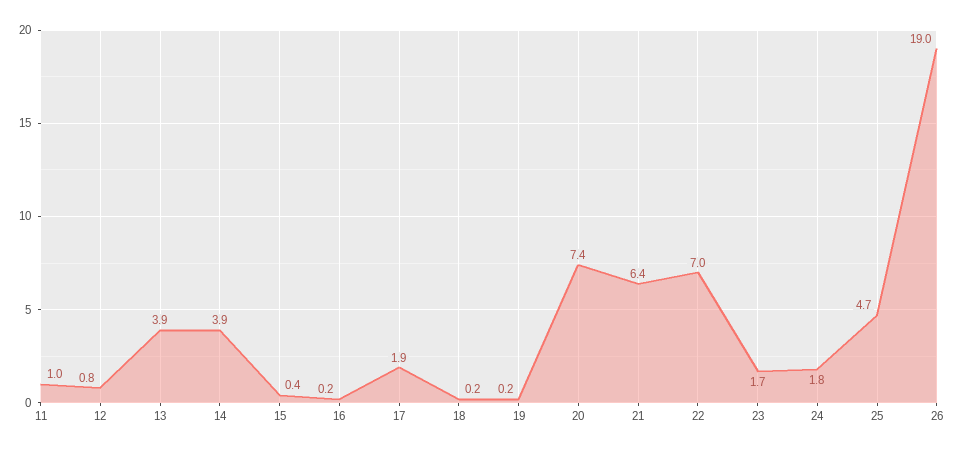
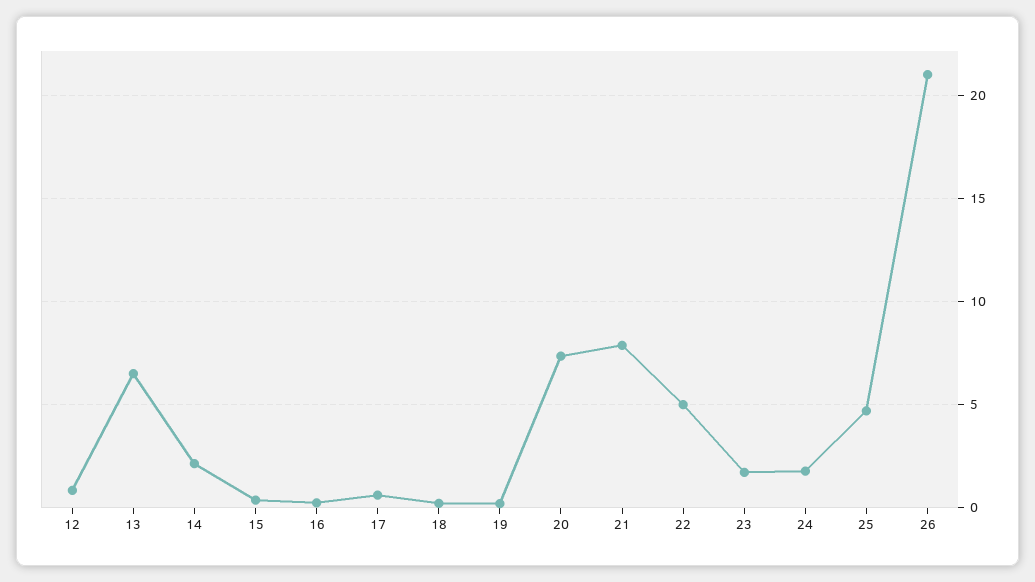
11: 1 -> none
13: 3.9 -> 6.5
14: 3.9 -> 2
17: 1.9 -> 0.5
21: 6.4 -> 8
22: 7 -> 5
26: 19 -> 21

